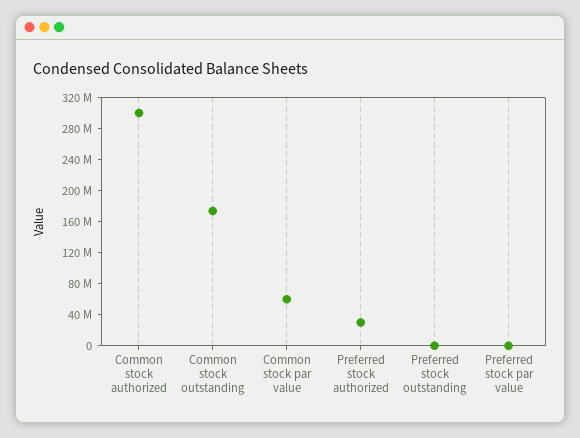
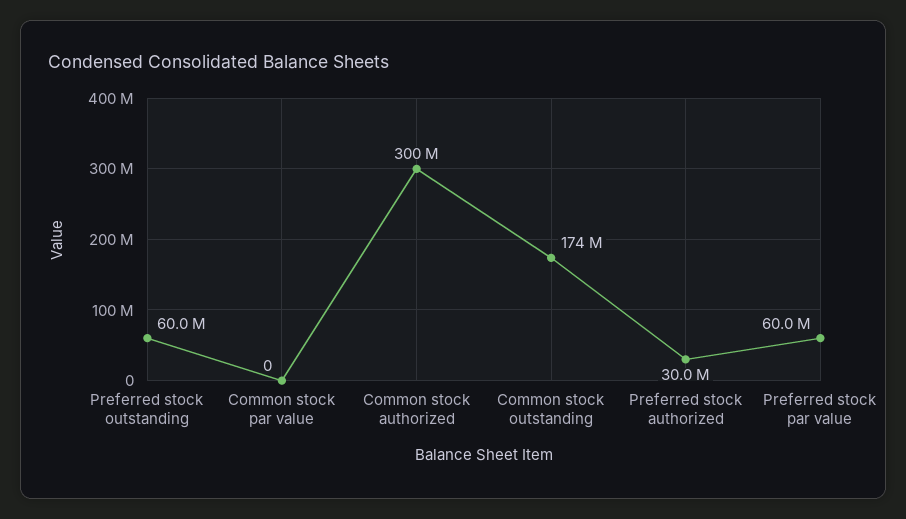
Common stock par value: 60000000 -> 0
Preferred stock outstanding: 0 -> 60000000
Preferred stock par value: 0 -> 60000000

